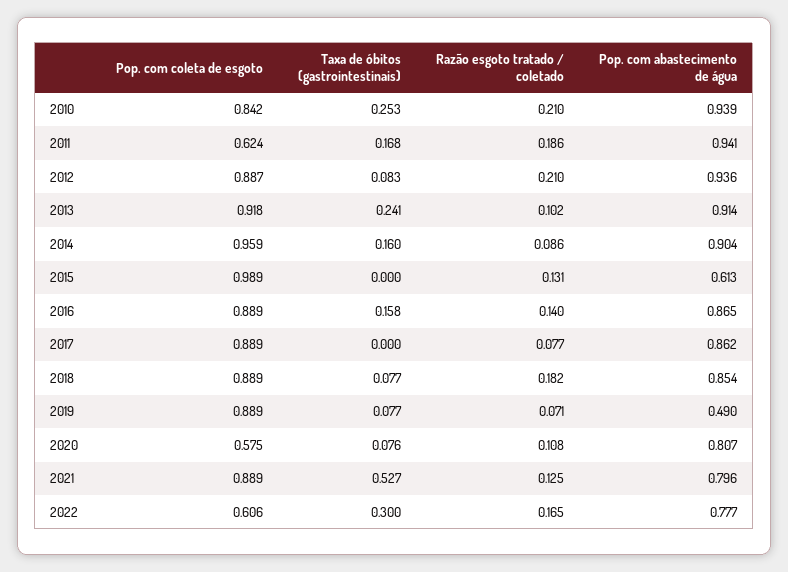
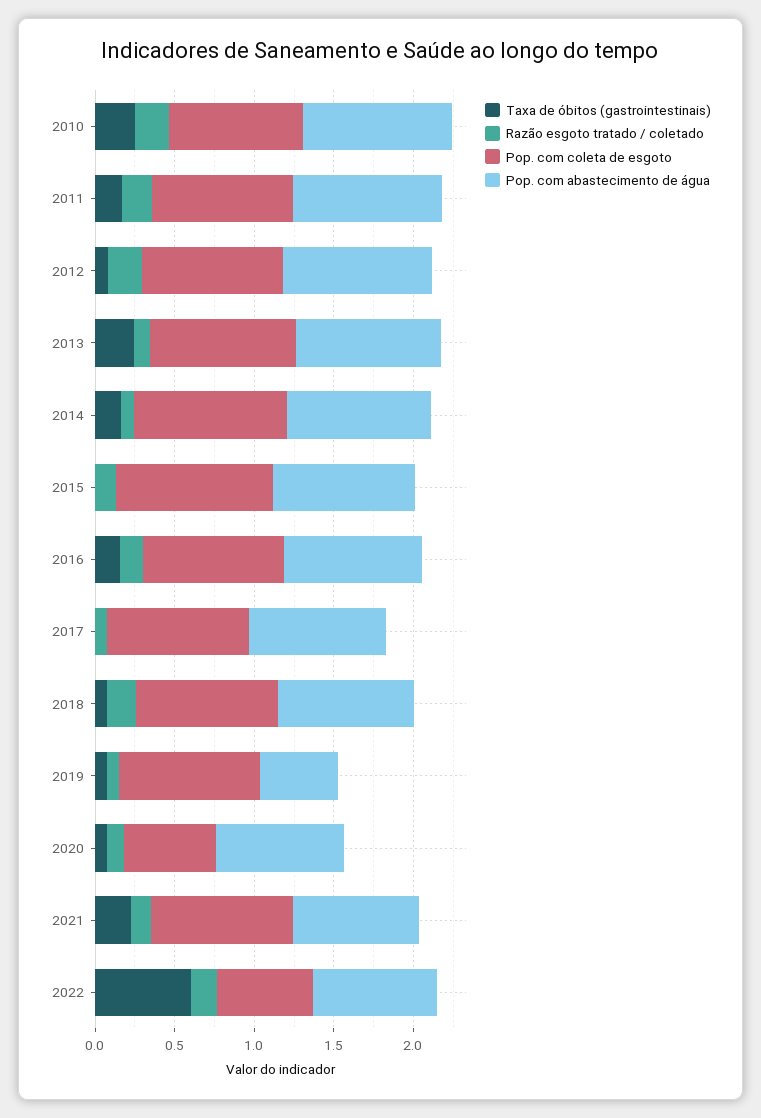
Pop. com coleta de esgoto, 2011: 0.624 -> 0.9
Pop. com abastecimento de água, 2015: 0.613 -> 0.9
Taxa de óbitos (gastrointestinais), 2021: 0.527 -> 0.2
Taxa de óbitos (gastrointestinais), 2022: 0.3 -> 0.6

